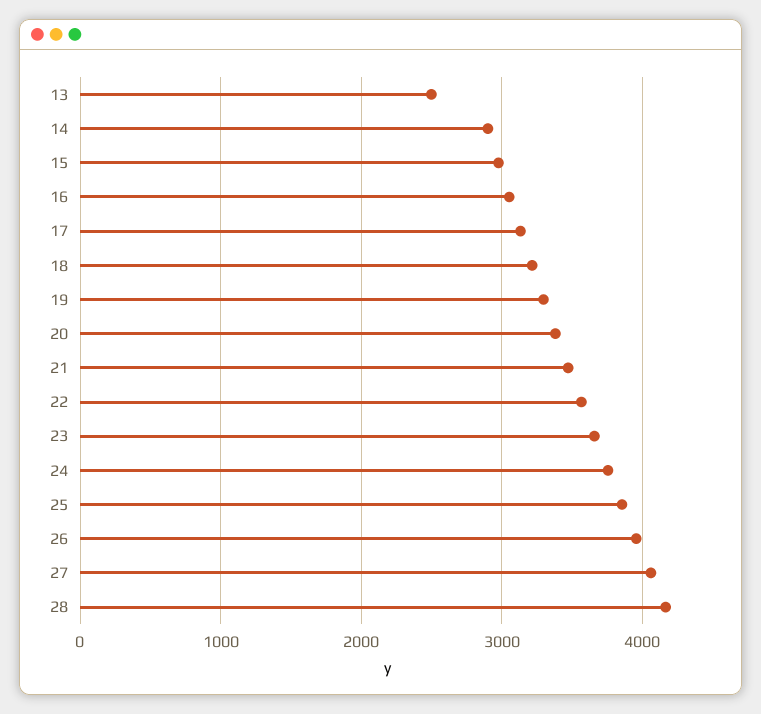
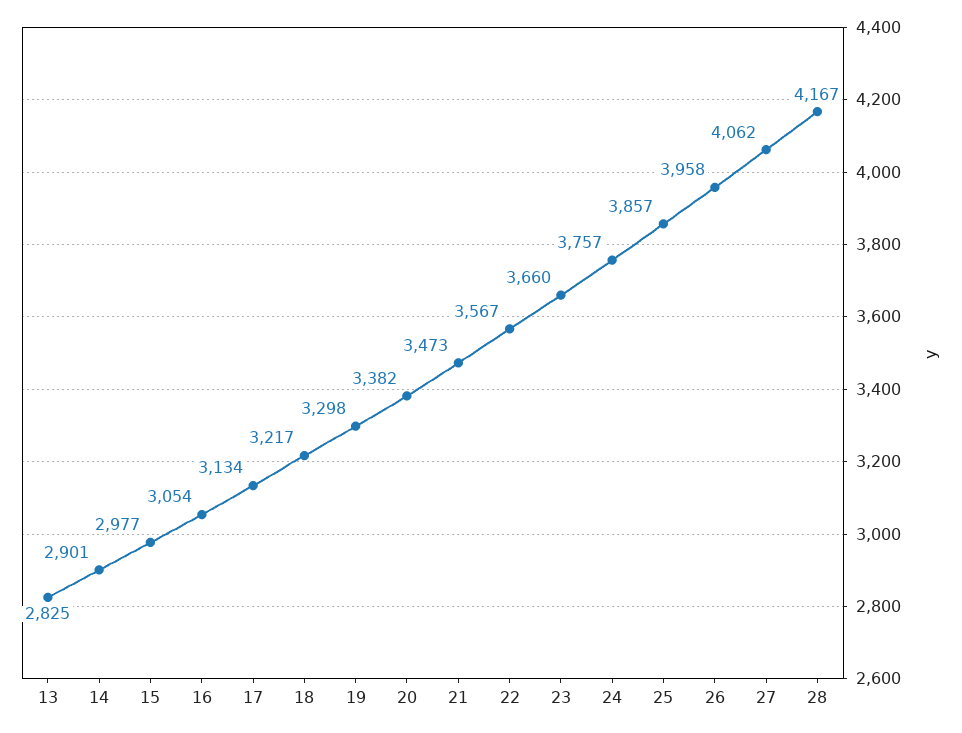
13: 2500 -> 2825

